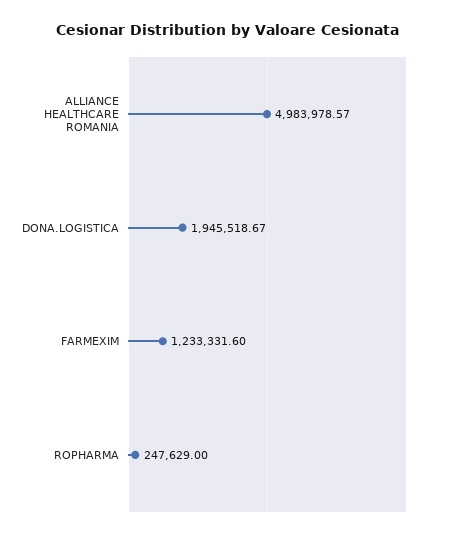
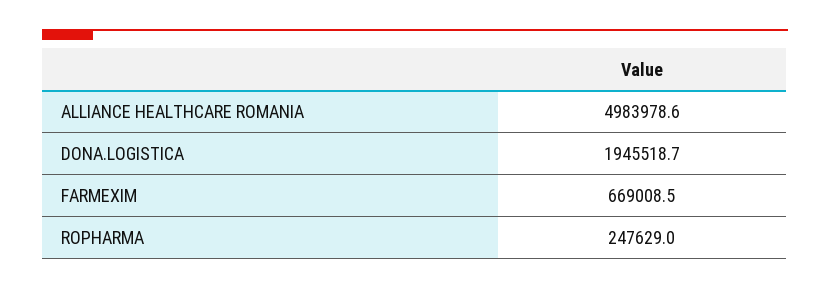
FARMEXIM: 1233331.6 -> 669008.5

